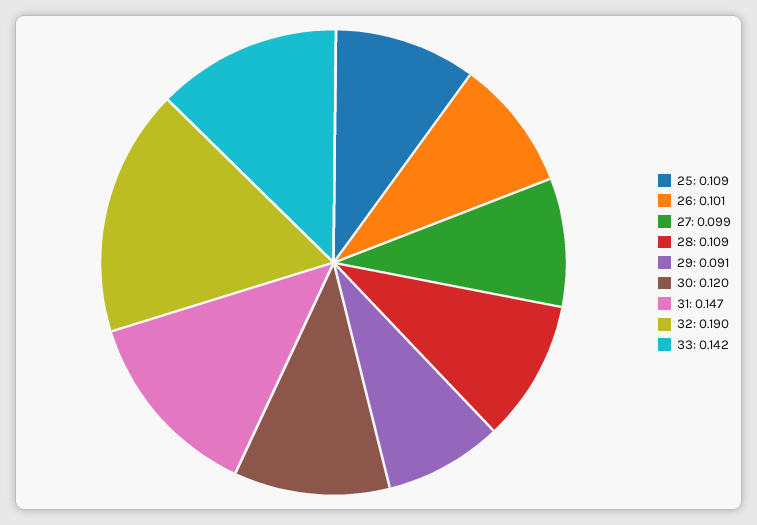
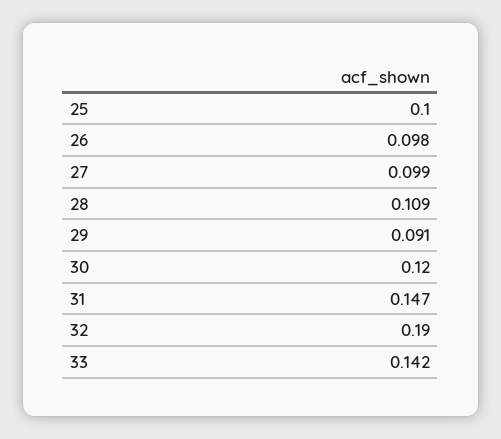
25: 0.109 -> 0.1
26: 0.101 -> 0.098

